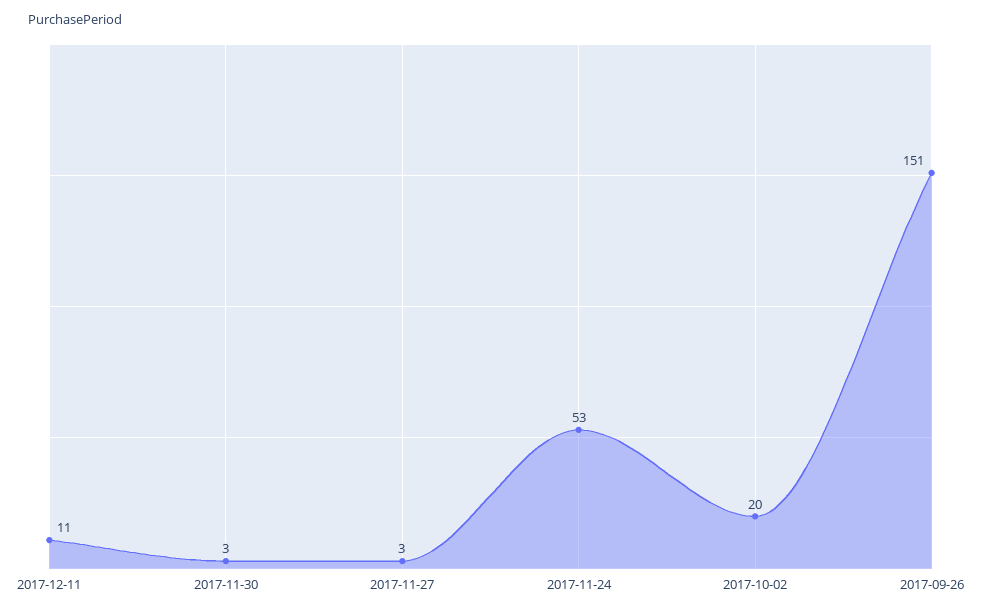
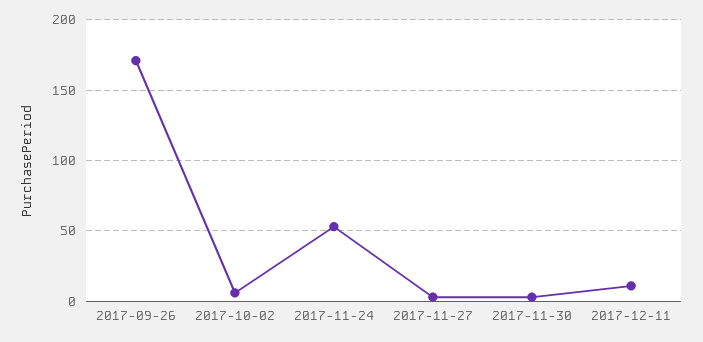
2017-10-02: 20 -> 5
2017-09-26: 151 -> 170

